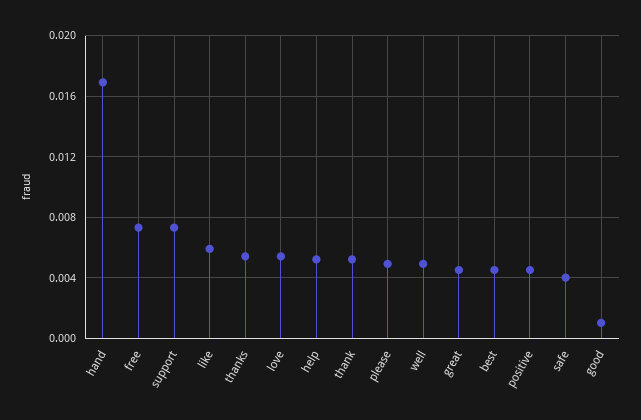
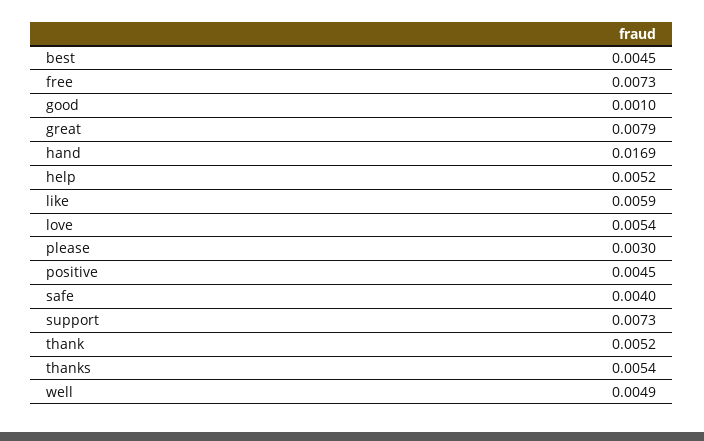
please: 0.005 -> 0.003
great: 0.0045 -> 0.0079

